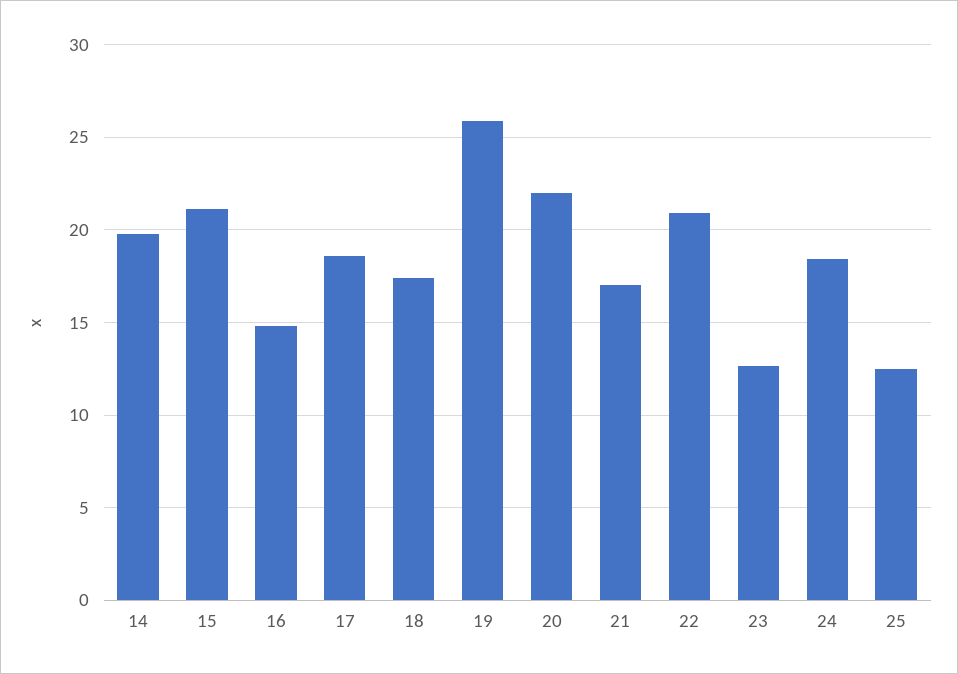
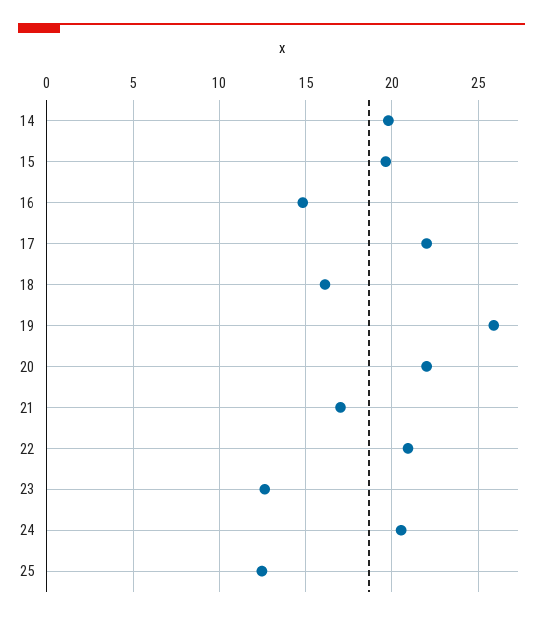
15: 21 -> 19.5
17: 18.5 -> 22
18: 17.5 -> 16
24: 18.5 -> 20.5

